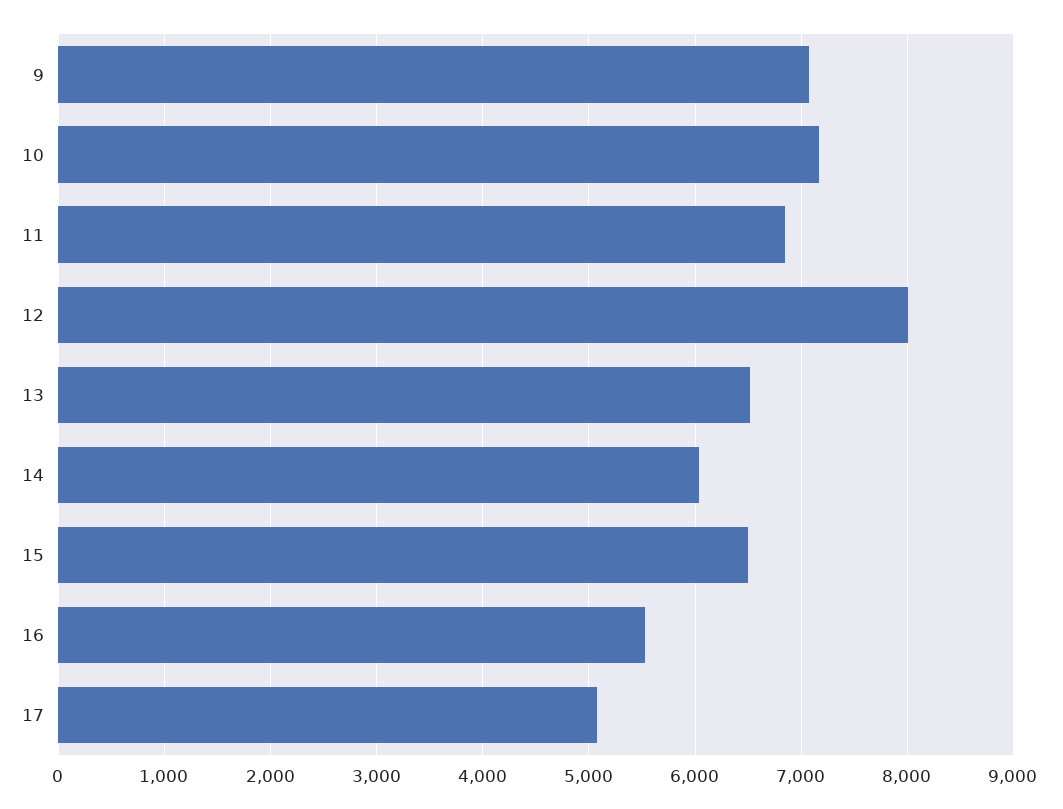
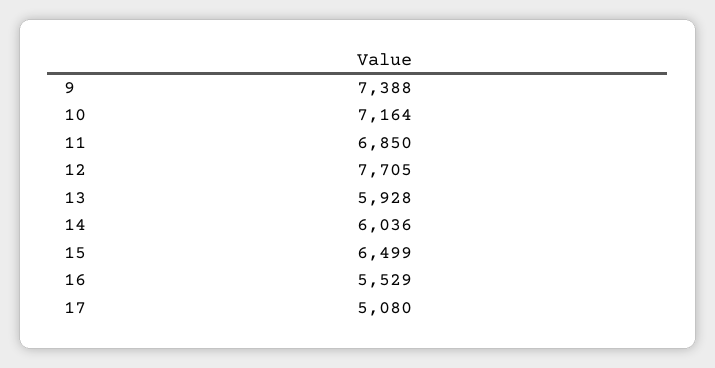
9: 7100 -> 7388
12: 8000 -> 7705
13: 6500 -> 5928

